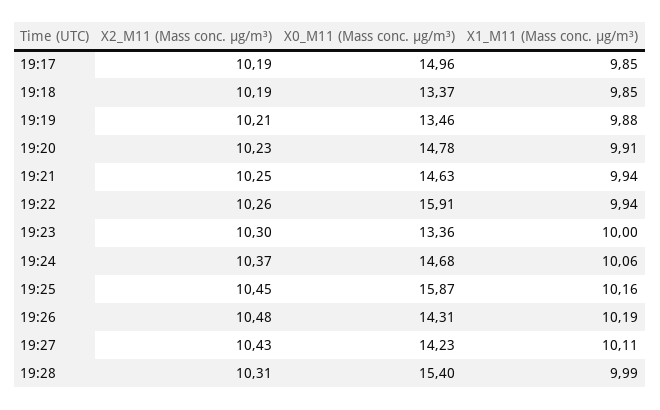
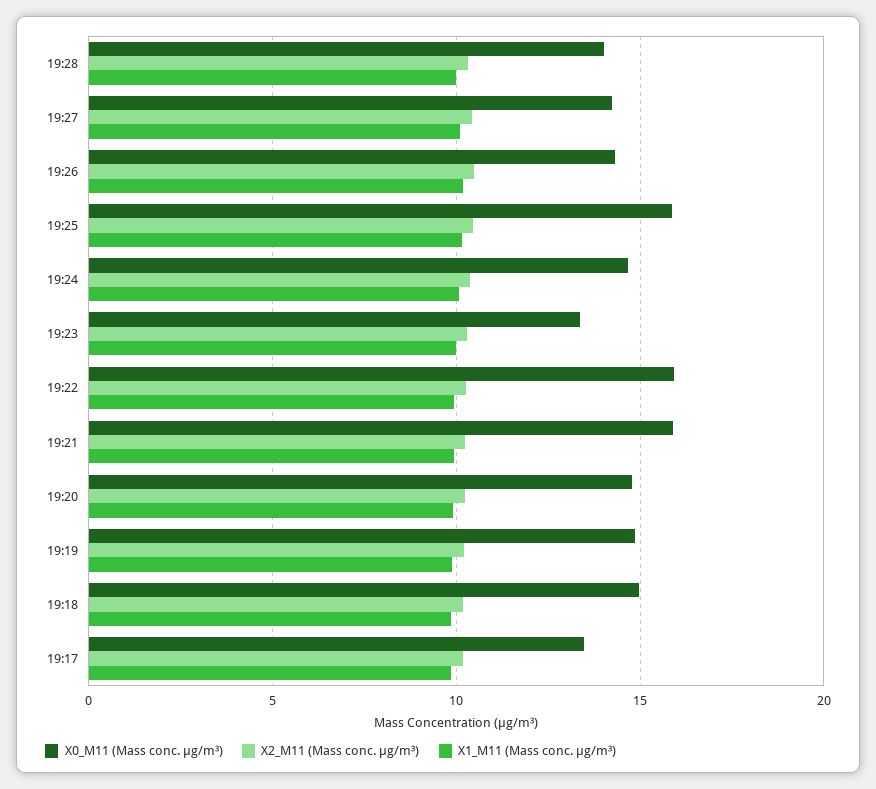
X0_M11 (Mass conc. μg/m³), 19:17: 14.96 -> 13.5
X0_M11 (Mass conc. μg/m³), 19:18: 13.37 -> 15
X0_M11 (Mass conc. μg/m³), 19:19: 13.46 -> 15
X0_M11 (Mass conc. μg/m³), 19:21: 14.63 -> 16
X0_M11 (Mass conc. μg/m³), 19:28: 15.4 -> 14

